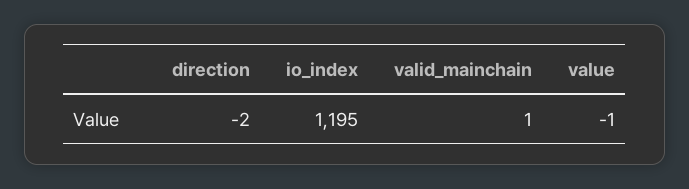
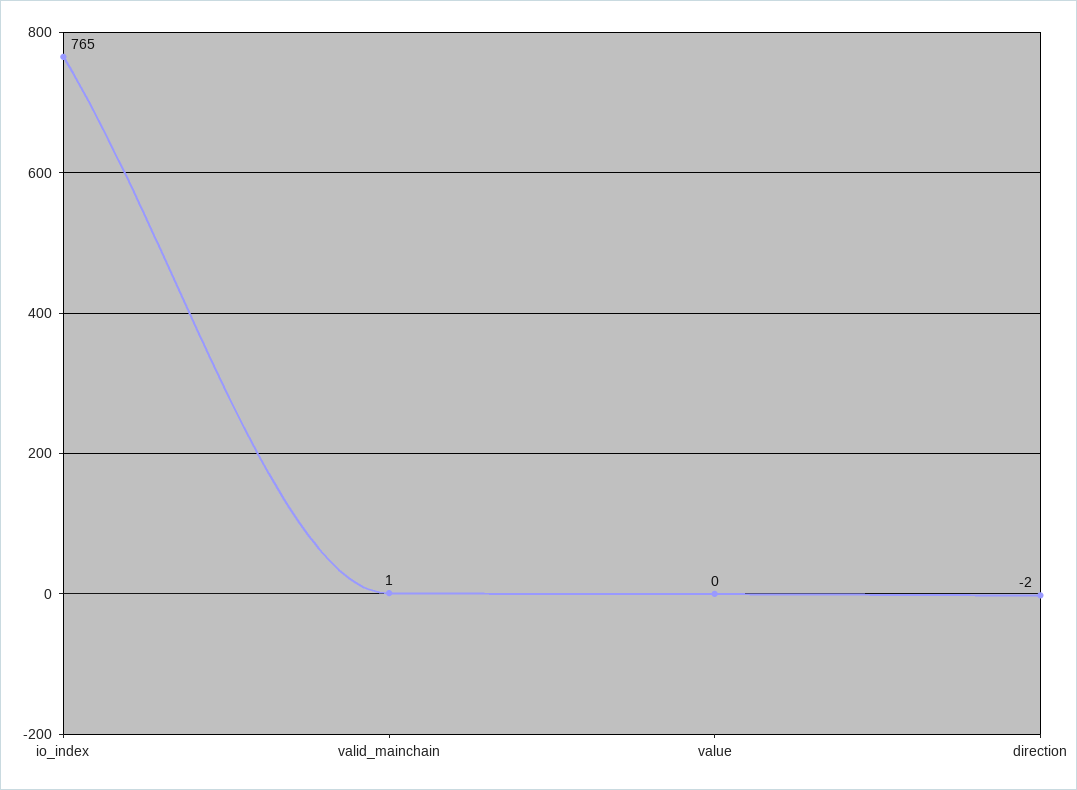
io_index: 1195 -> 765
value: -1 -> 0

